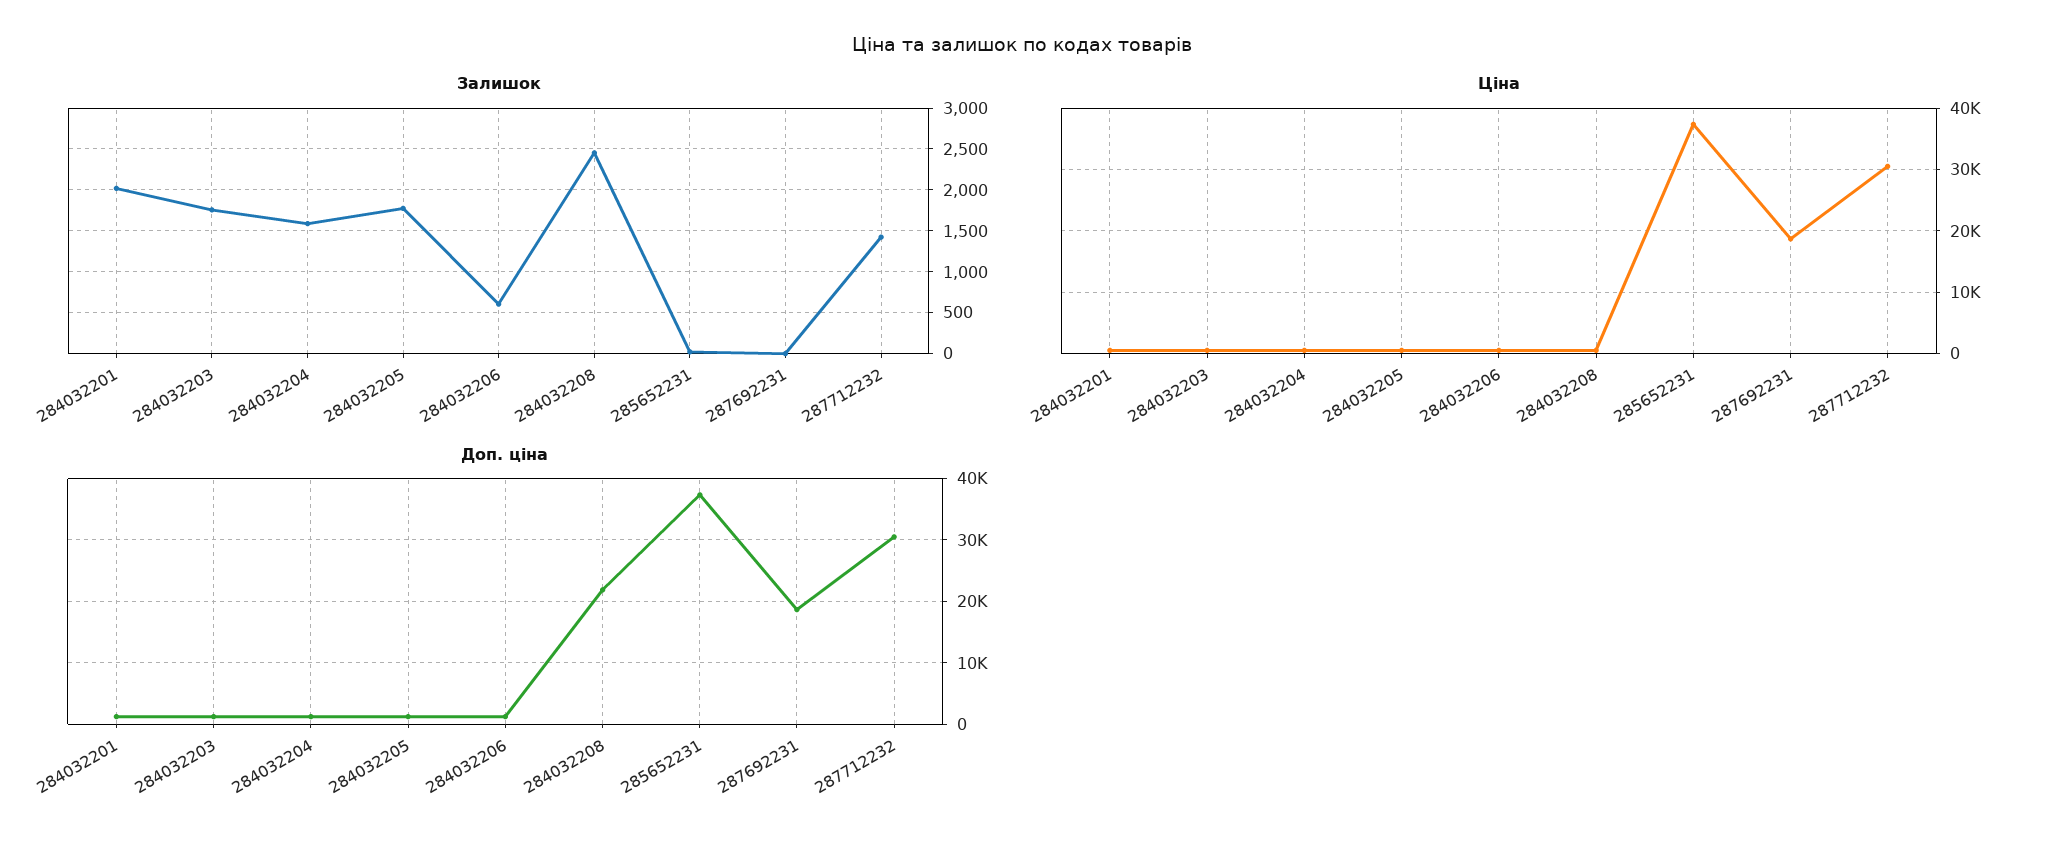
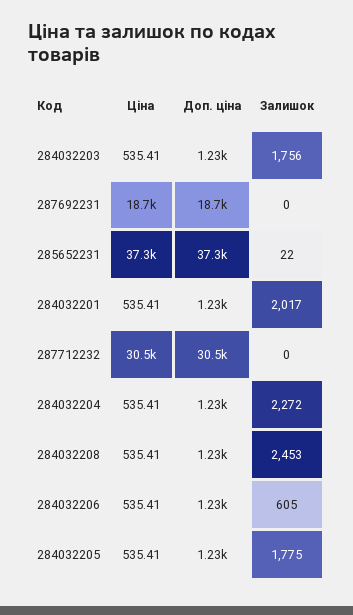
Залишок, 284032204: 1600 -> 2272
Залишок, 287712232: 1400 -> 0
Доп. ціна, 284032208: 22000 -> 1230

